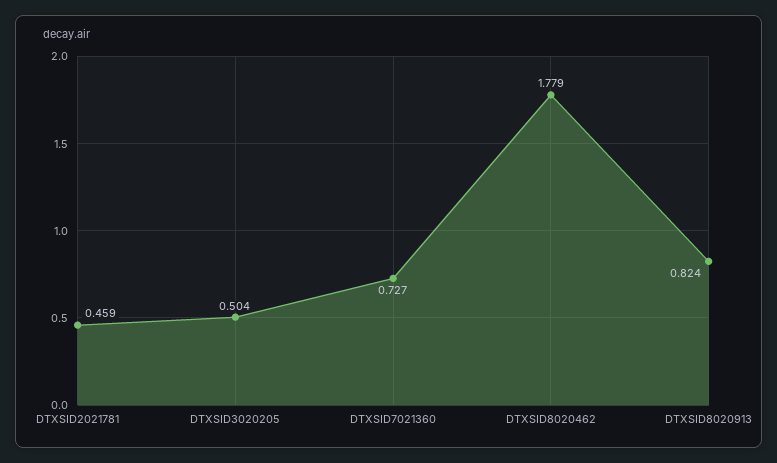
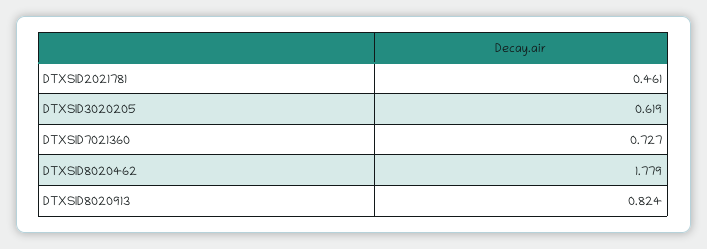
DTXSID2021781: 0.459 -> 0.461
DTXSID3020205: 0.504 -> 0.619

